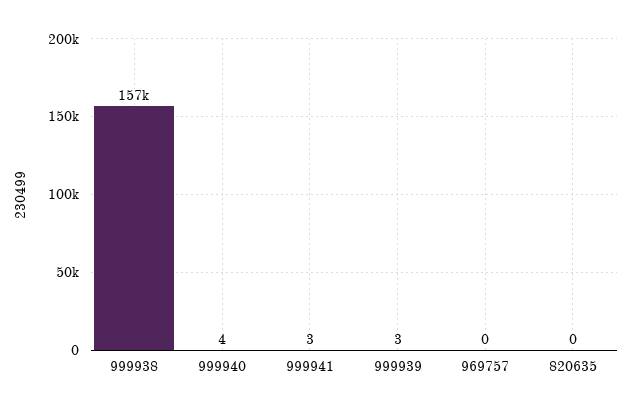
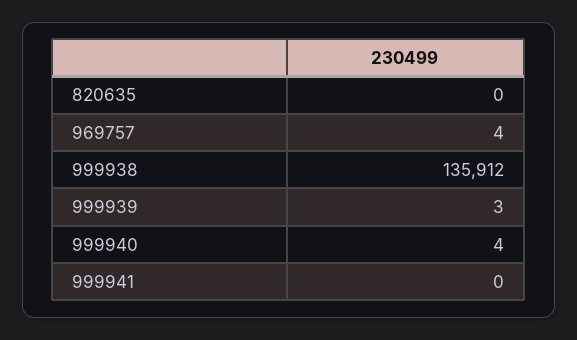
999938: 157000 -> 135912
999941: 3 -> 0
969757: 0 -> 4

